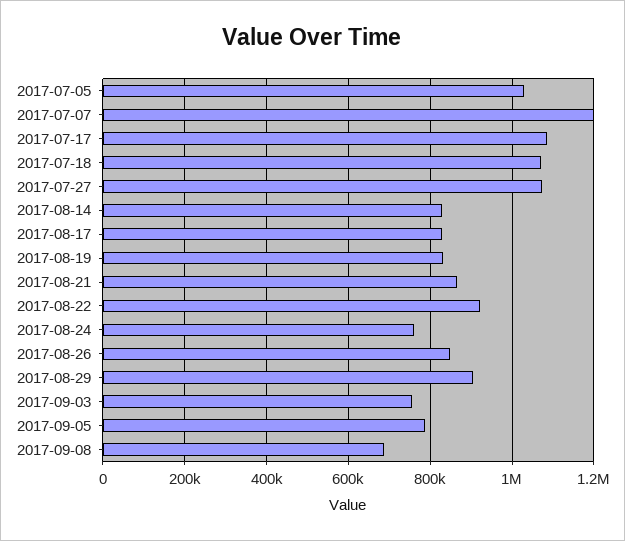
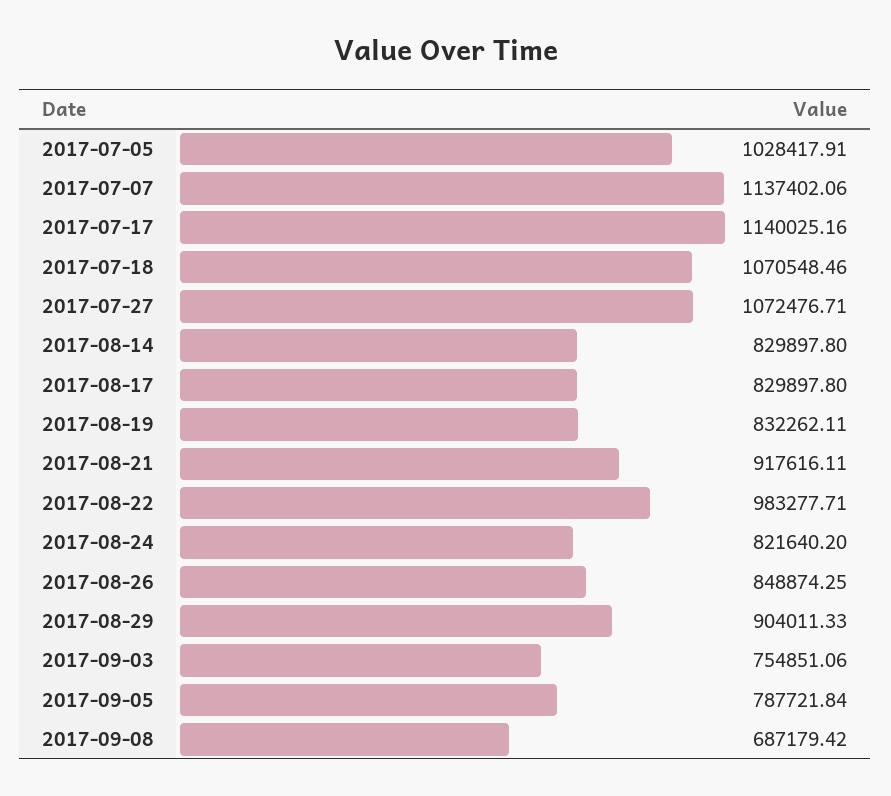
2017-07-07: 1200000 -> 1137402.06
2017-07-17: 1080000 -> 1140025.16
2017-08-21: 860000 -> 917616.11
2017-08-22: 920000 -> 983277.71
2017-08-24: 760000 -> 821640.2

